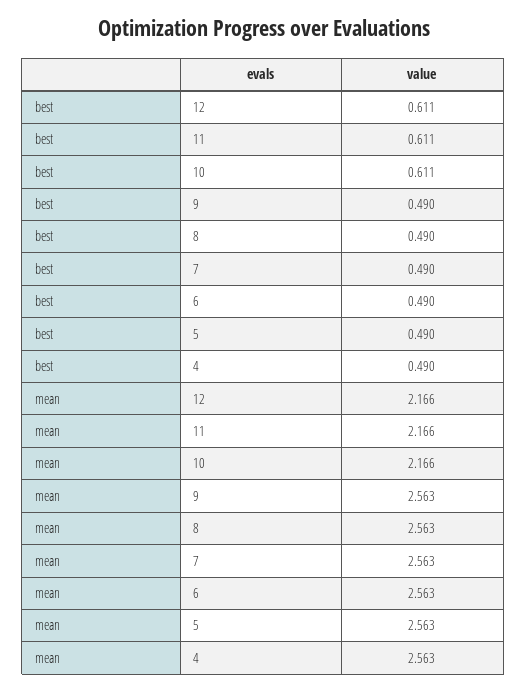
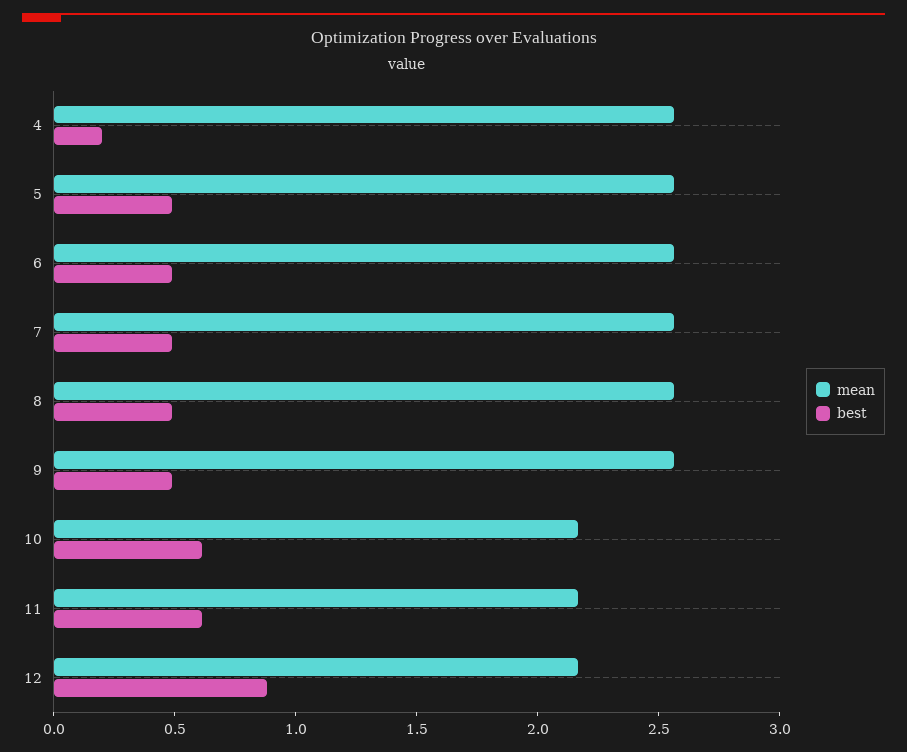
best, 12: 0.611 -> 0.9
best, 4: 0.49 -> 0.2

